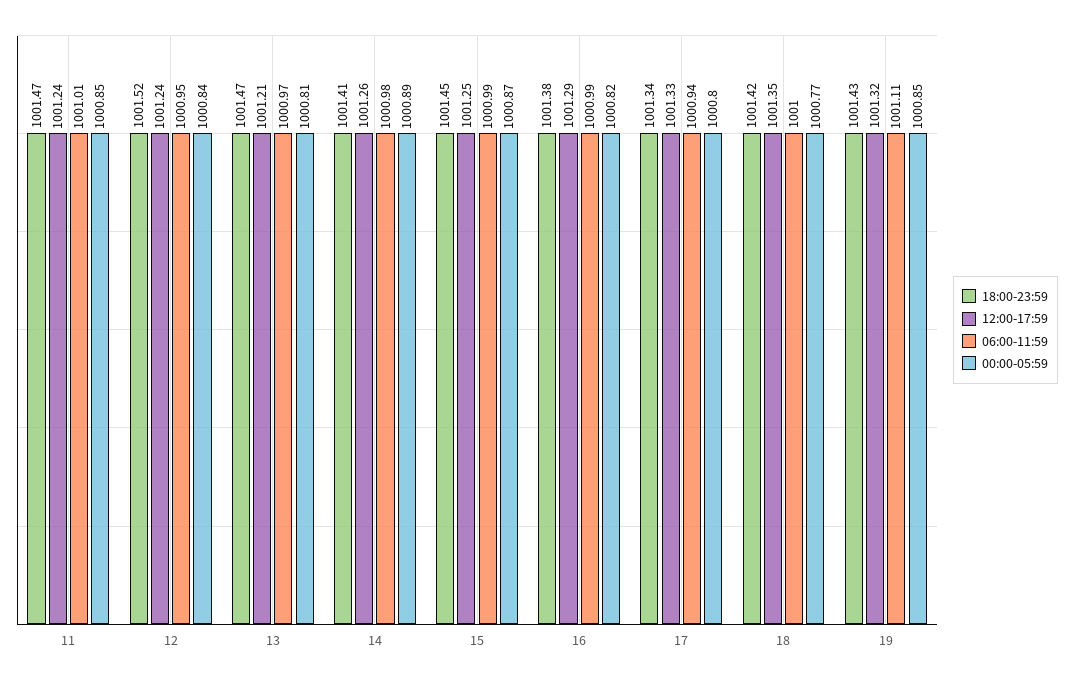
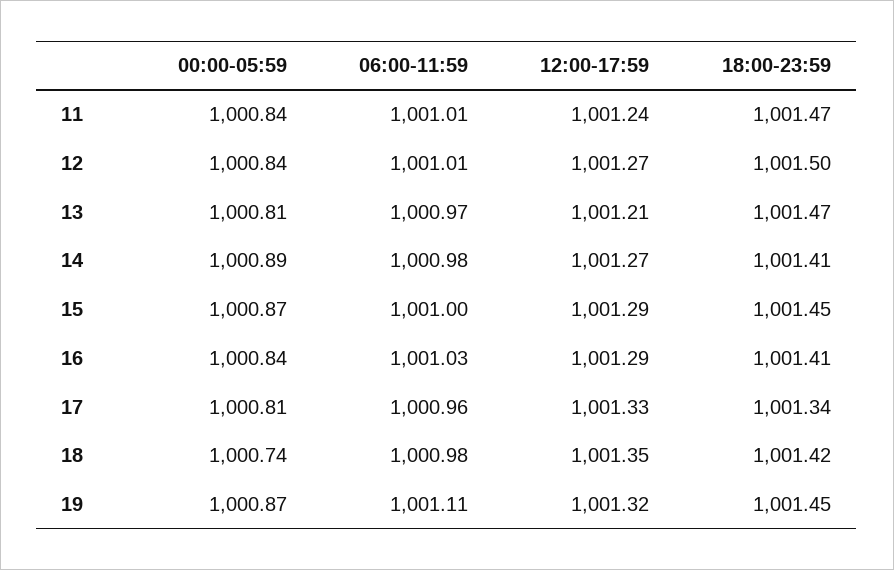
00:00-05:59, 11: 1000.85 -> 1000.84
18:00-23:59, 12: 1001.52 -> 1001.5
12:00-17:59, 12: 1001.24 -> 1001.27
06:00-11:59, 12: 1000.95 -> 1001.01
12:00-17:59, 14: 1001.26 -> 1001.27
12:00-17:59, 15: 1001.25 -> 1001.29
06:00-11:59, 15: 1000.99 -> 1001
18:00-23:59, 16: 1001.38 -> 1001.41
06:00-11:59, 16: 1000.99 -> 1001.03
00:00-05:59, 16: 1000.82 -> 1000.84
06:00-11:59, 17: 1000.94 -> 1000.96
00:00-05:59, 17: 1000.8 -> 1000.81
06:00-11:59, 18: 1001 -> 1000.98
00:00-05:59, 18: 1000.77 -> 1000.74
18:00-23:59, 19: 1001.43 -> 1001.45
00:00-05:59, 19: 1000.85 -> 1000.87

